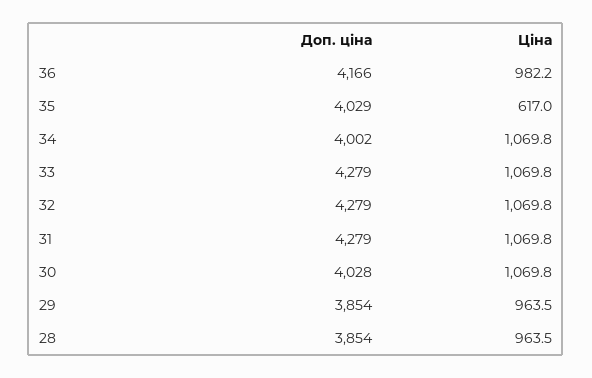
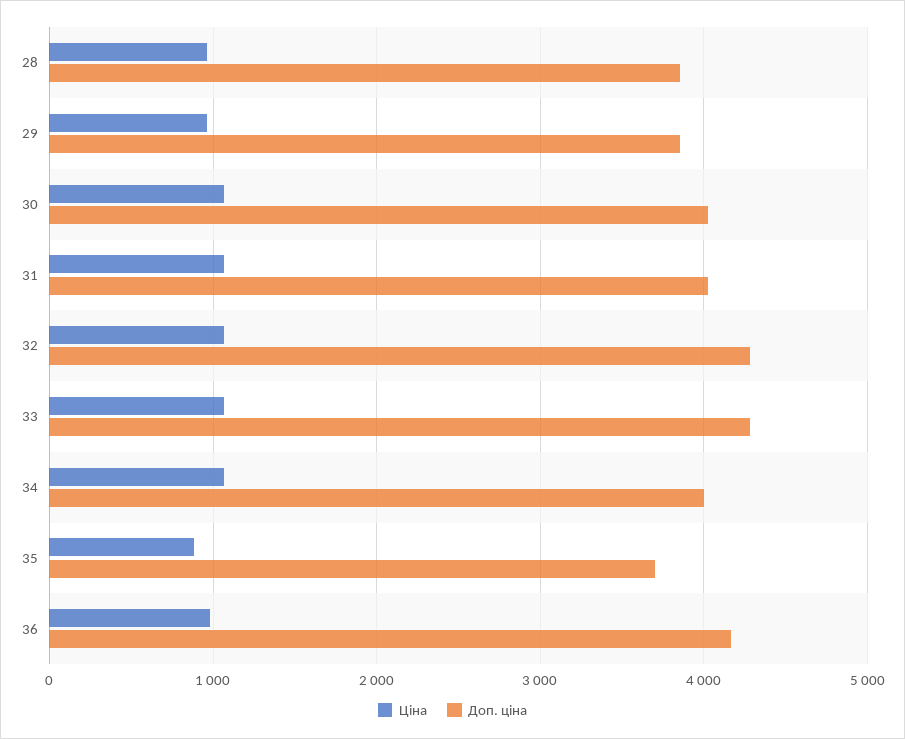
Доп. ціна, 35: 4029 -> 3700
Ціна, 35: 617 -> 900
Доп. ціна, 31: 4279 -> 4000

